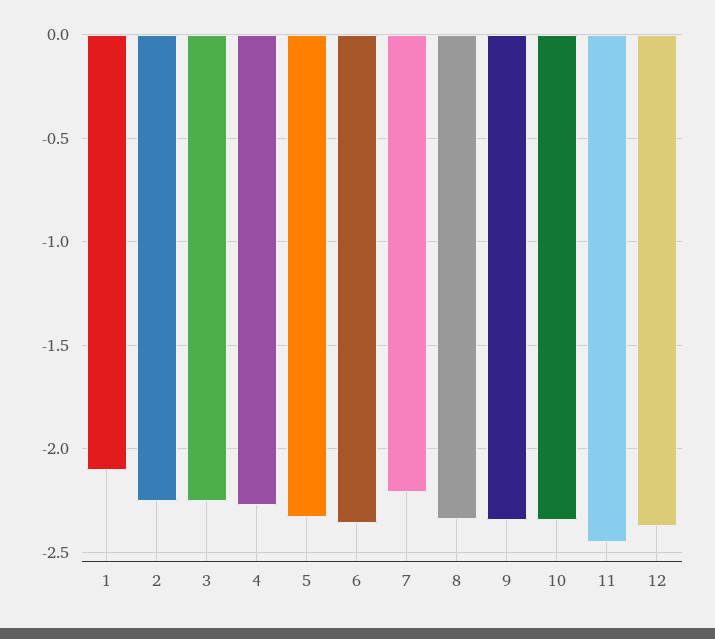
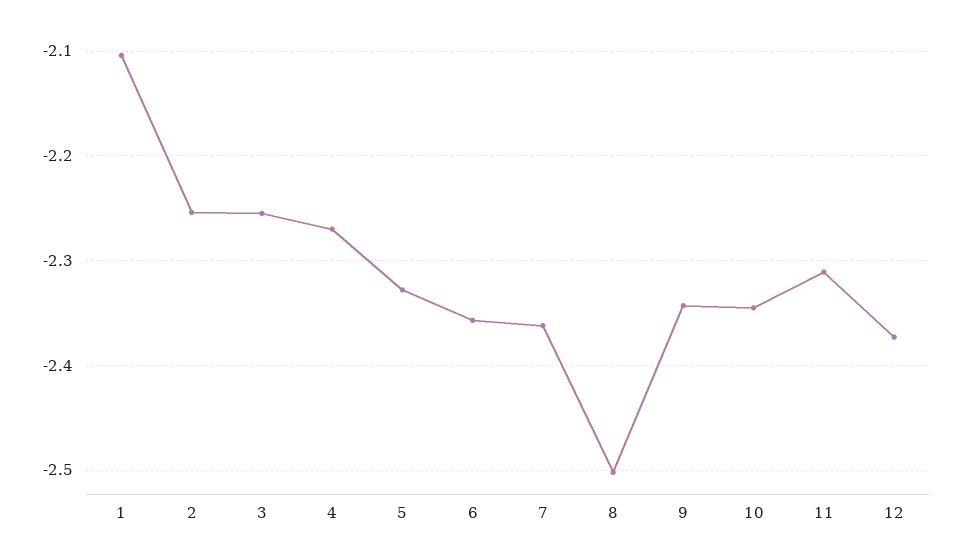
7: -2.2 -> -2.36
8: -2.35 -> -2.5
11: -2.45 -> -2.31

